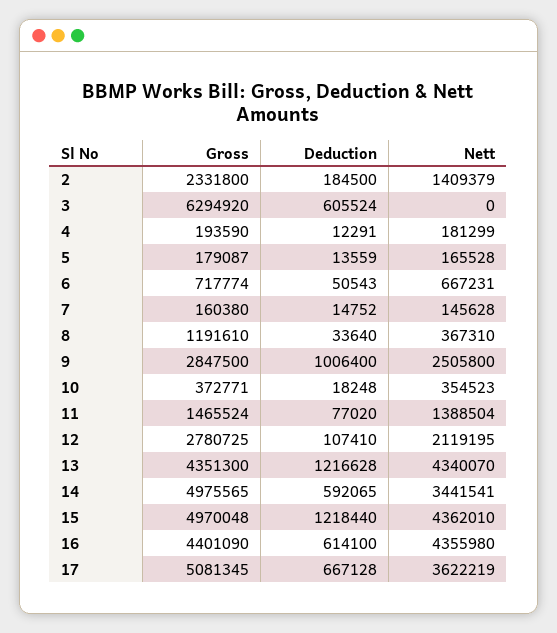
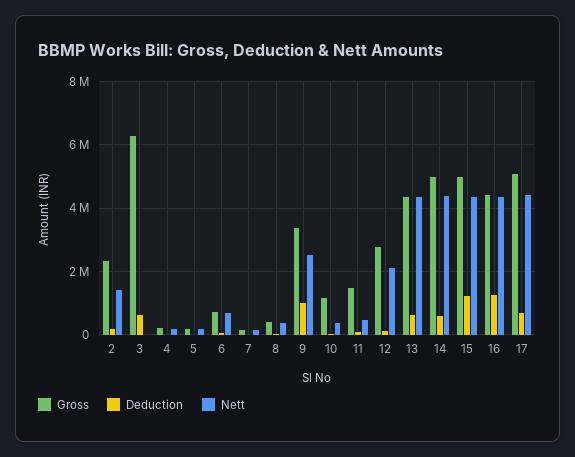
Gross, 8: 1191610 -> 400000
Gross, 9: 2847500 -> 3400000
Gross, 10: 372771 -> 1200000
Nett, 11: 1388504 -> 400000
Deduction, 13: 1216628 -> 600000
Nett, 14: 3441541 -> 4400000
Deduction, 16: 614100 -> 1200000
Nett, 17: 3622219 -> 4400000

